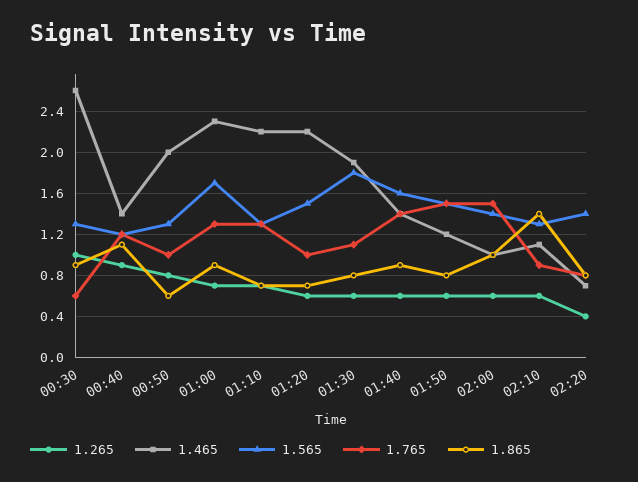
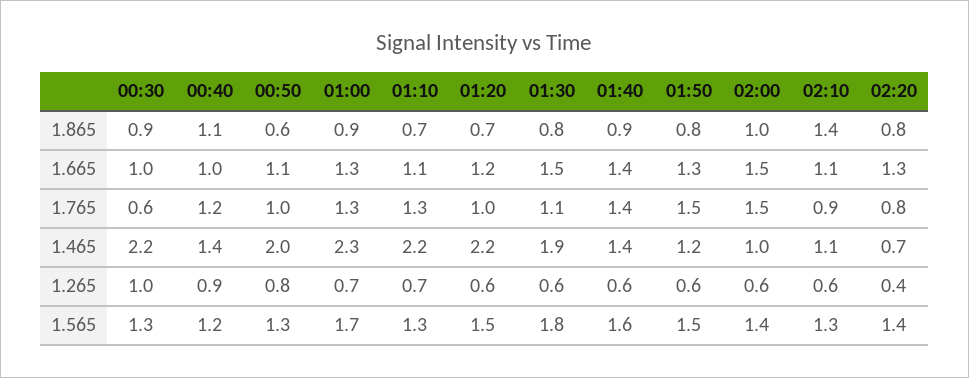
1.465, 00:30: 2.6 -> 2.2
1.665, 00:30: none -> 1
1.665, 00:40: none -> 1
1.665, 00:50: none -> 1.1
1.665, 01:00: none -> 1.3
1.665, 01:10: none -> 1.1
1.665, 01:20: none -> 1.2
1.665, 01:30: none -> 1.5
1.665, 01:40: none -> 1.4
1.665, 01:50: none -> 1.3
1.665, 02:00: none -> 1.5
1.665, 02:10: none -> 1.1
1.665, 02:20: none -> 1.3

